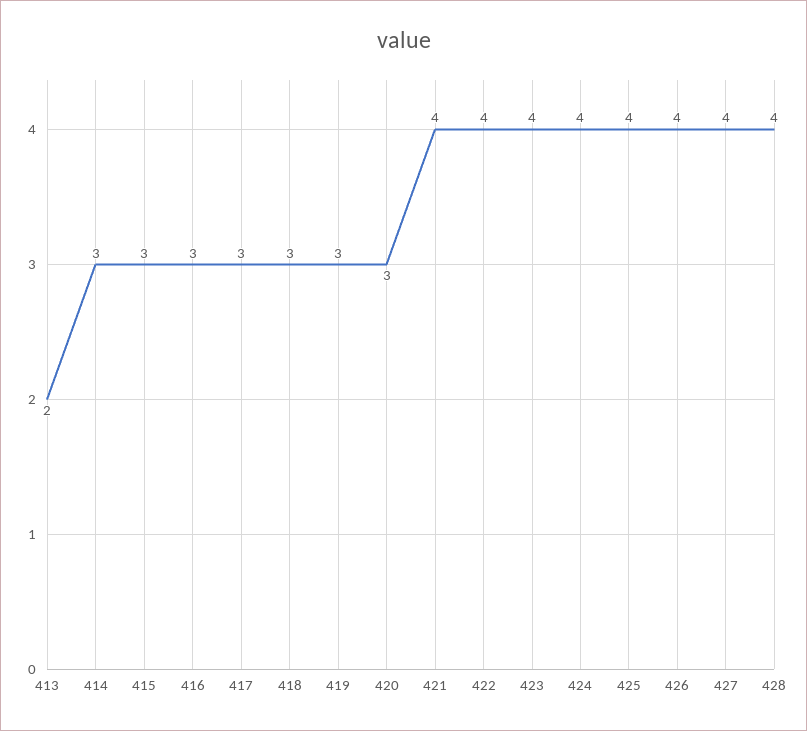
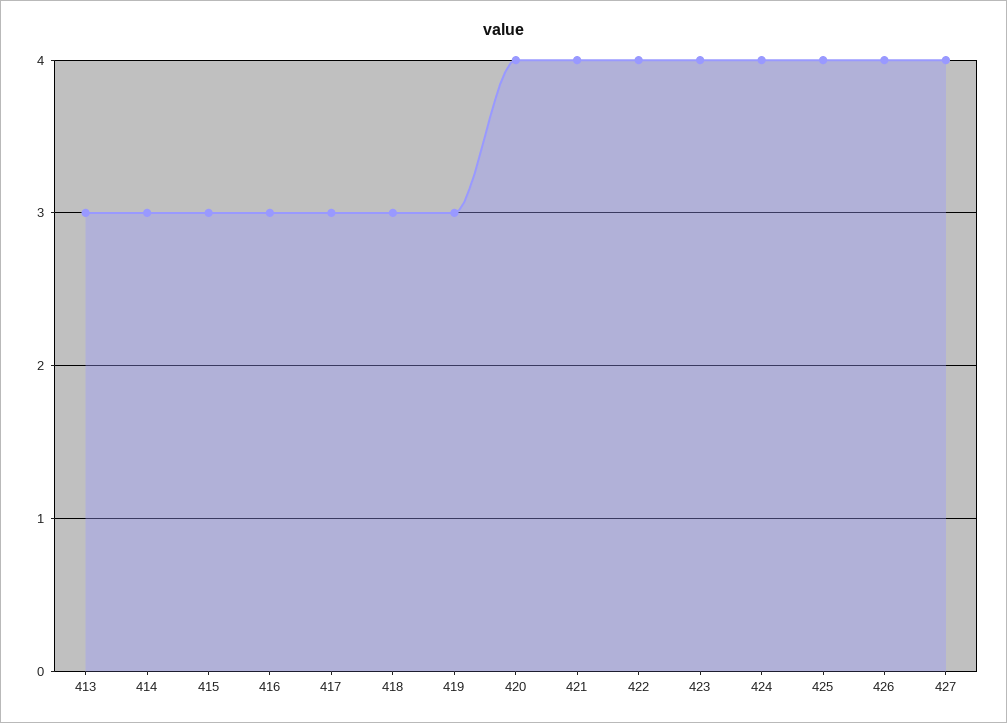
413: 2 -> 3
420: 3 -> 4
428: 4 -> none

